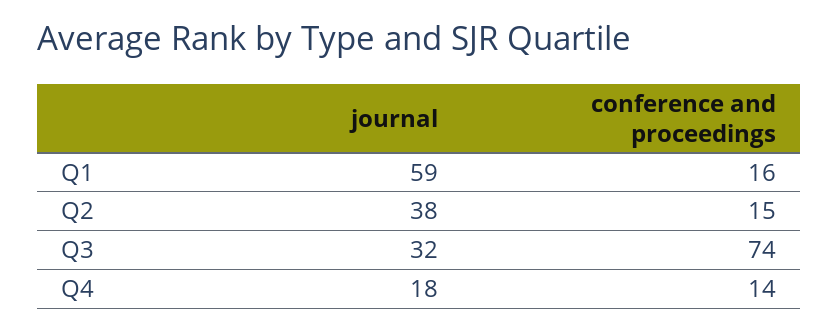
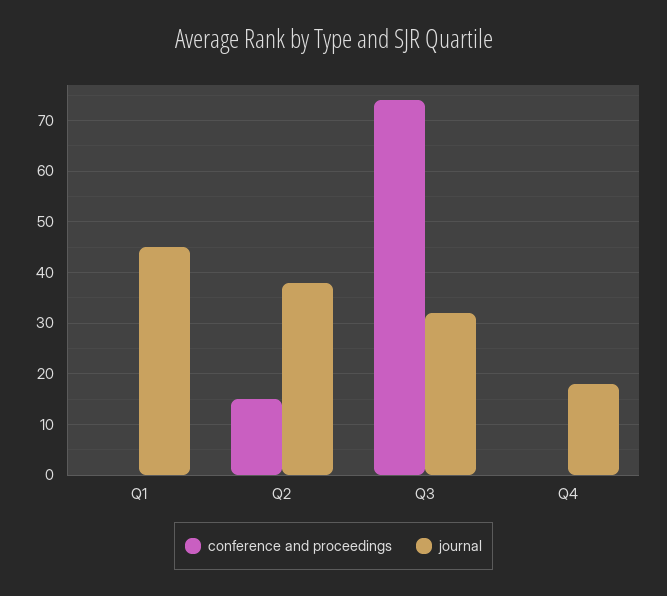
journal, Q1: 59 -> 45
conference and proceedings, Q1: 16 -> 0
conference and proceedings, Q4: 14 -> 0

